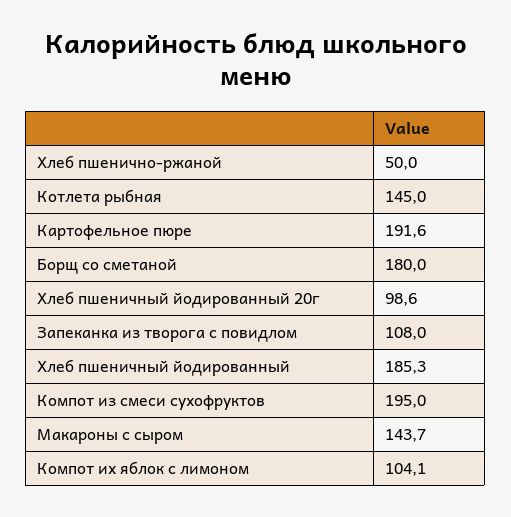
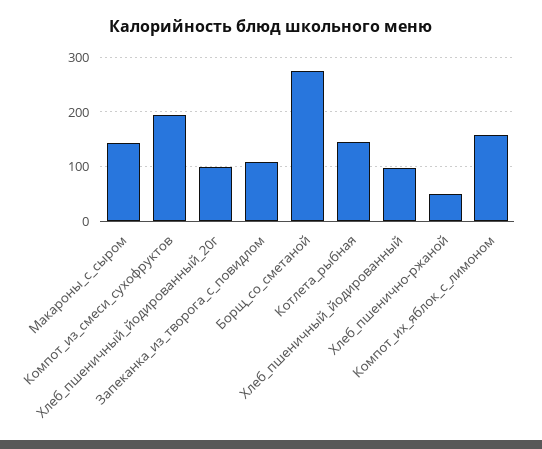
Картофельное пюре: 191.6 -> none
Борщ со сметаной: 180 -> 280
Хлеб пшеничный йодированный: 185.3 -> 100
Компот их яблок с лимоном: 104.1 -> 160

